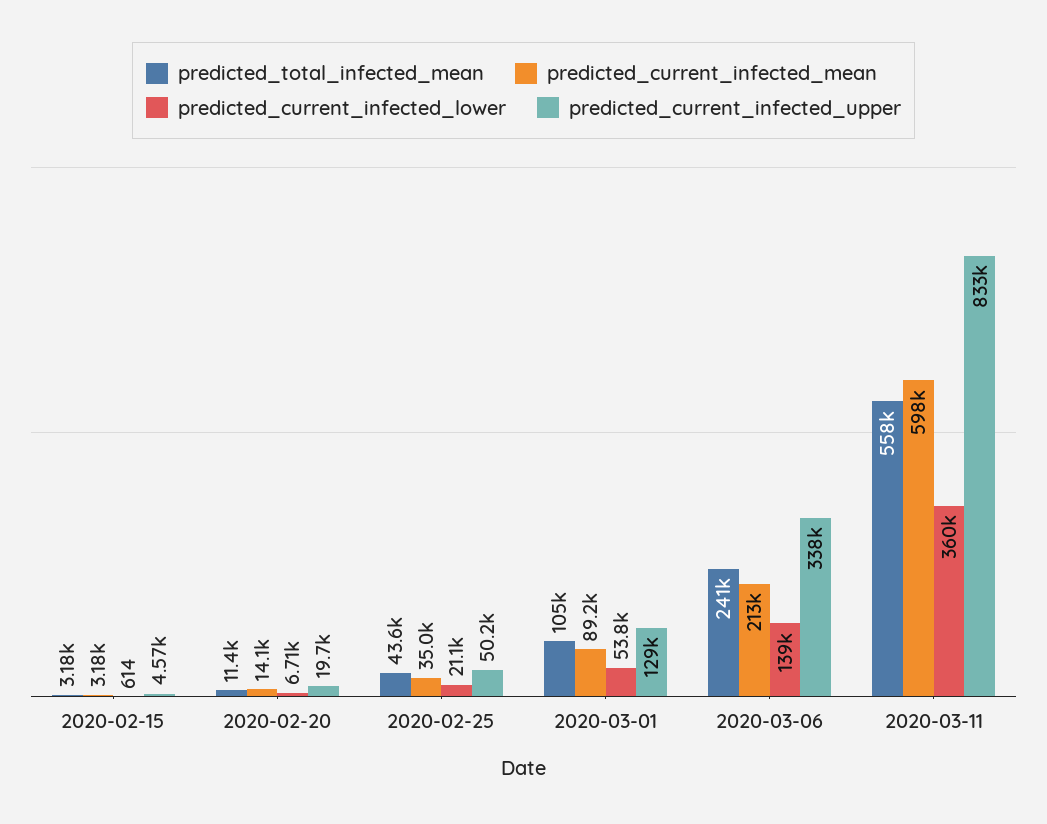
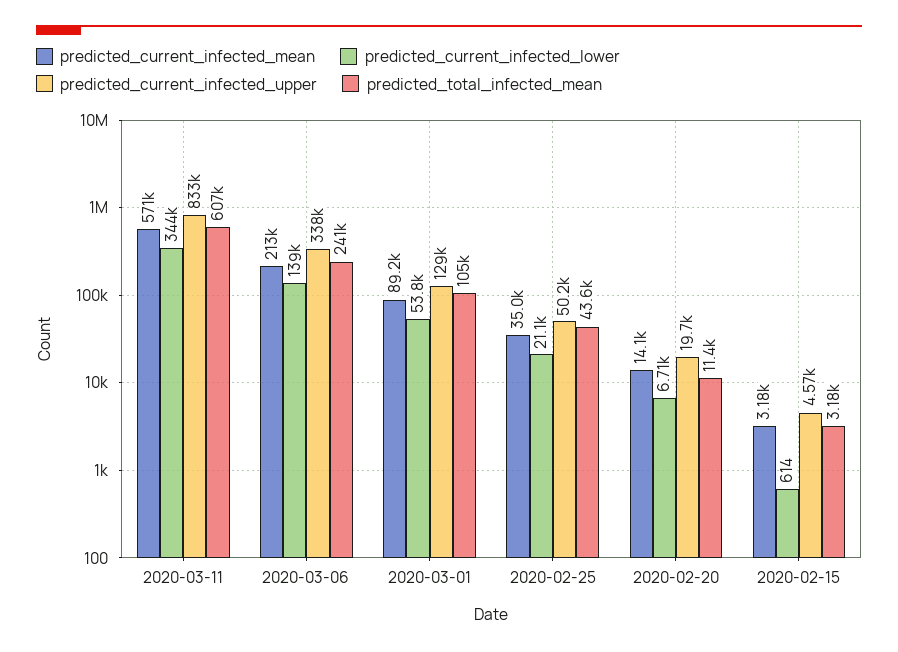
predicted_total_infected_mean, 2020-03-11: 558000 -> 607000
predicted_current_infected_mean, 2020-03-11: 598000 -> 571000
predicted_current_infected_lower, 2020-03-11: 360000 -> 344000

